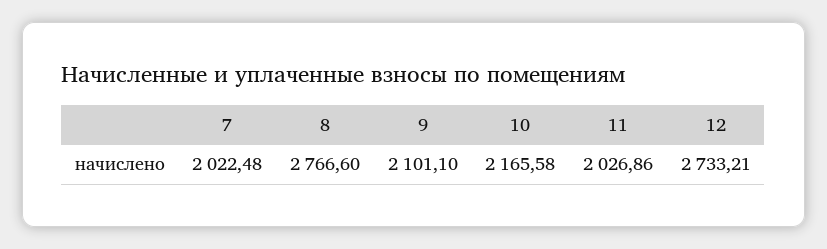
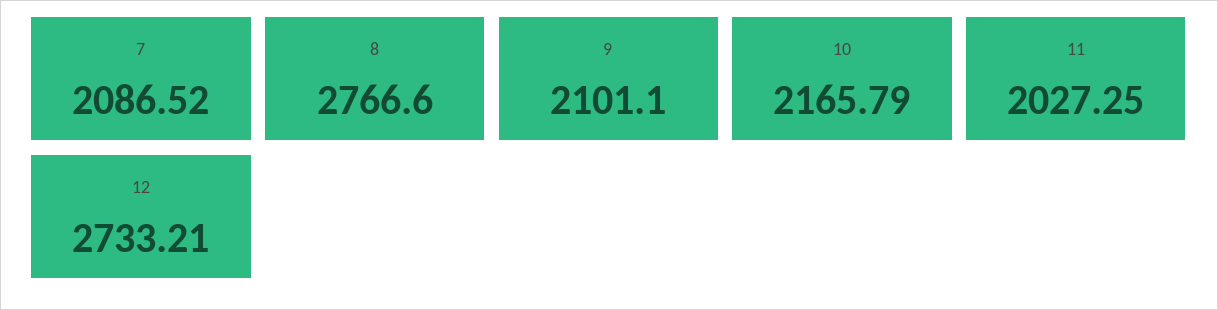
7: 2022.48 -> 2086.52
10: 2165.58 -> 2165.79
11: 2026.86 -> 2027.25

